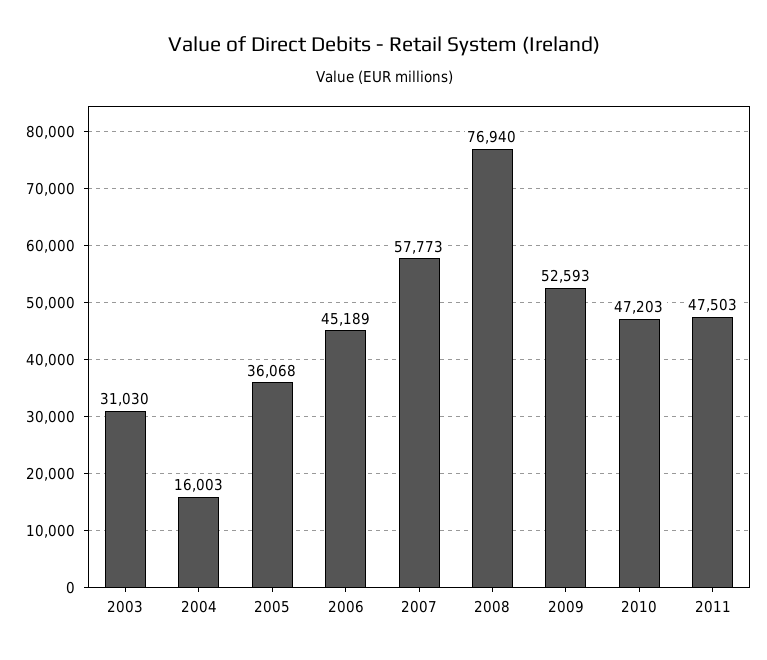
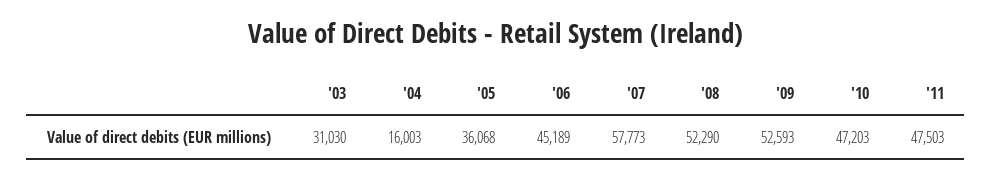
2008: 76940 -> 52290

